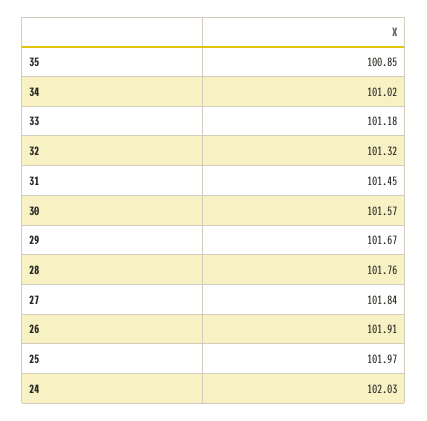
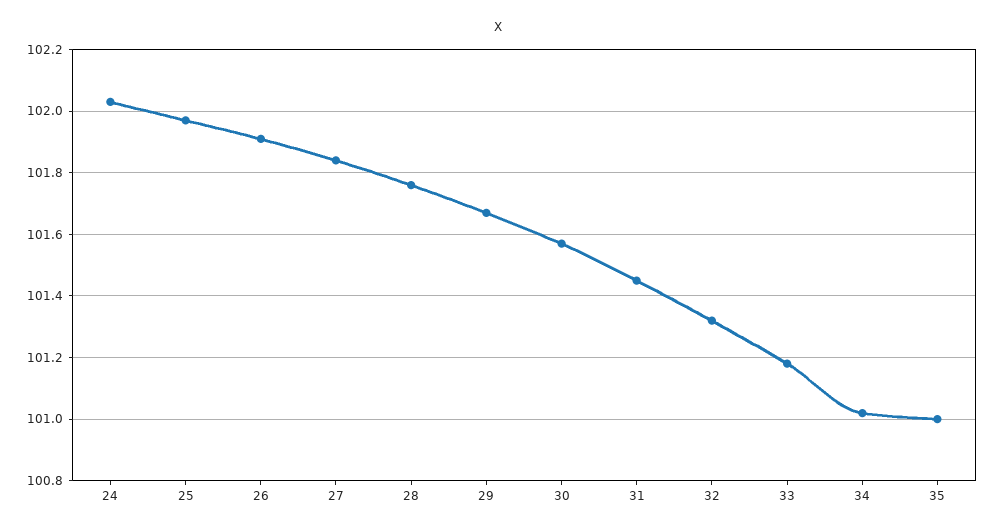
35: 100.85 -> 101

